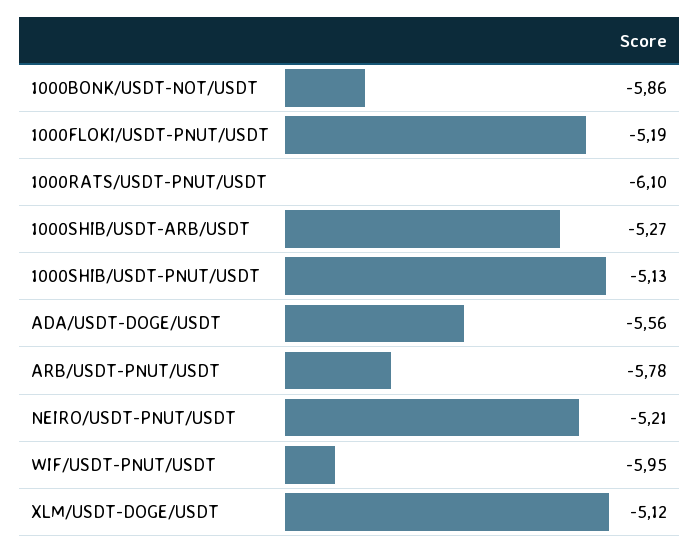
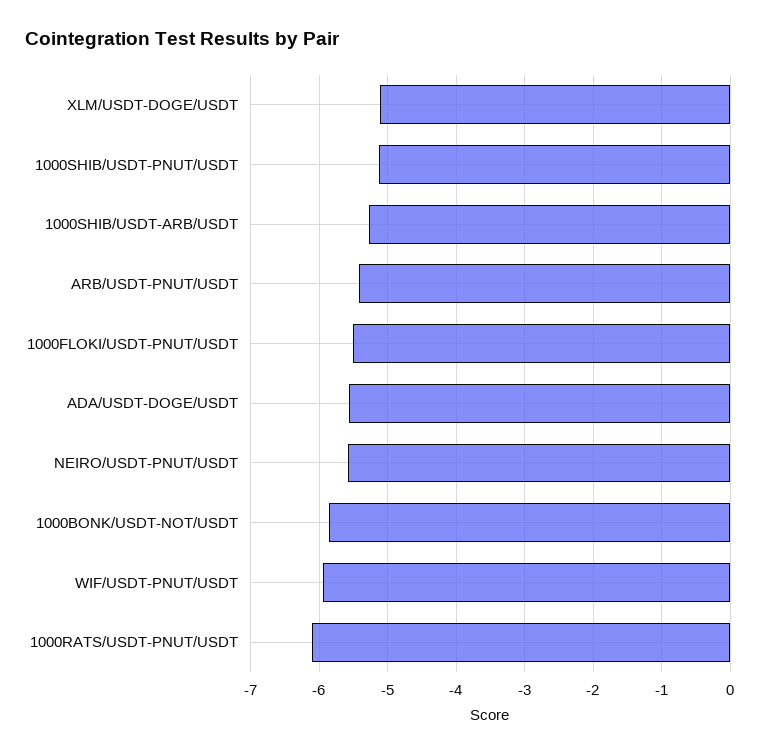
1000FLOKI/USDT-PNUT/USDT: -5.19 -> -5.5
ARB/USDT-PNUT/USDT: -5.78 -> -5.4
NEIRO/USDT-PNUT/USDT: -5.21 -> -5.6

